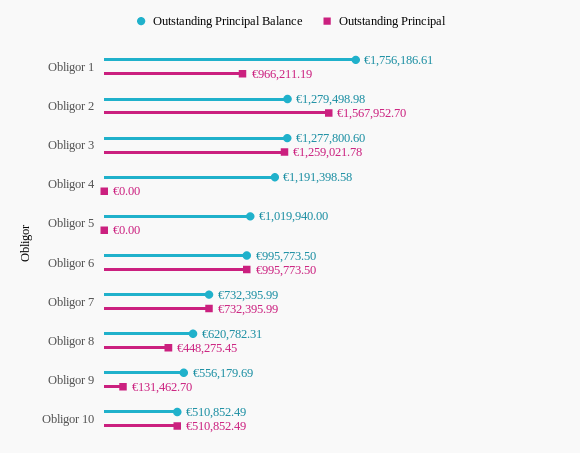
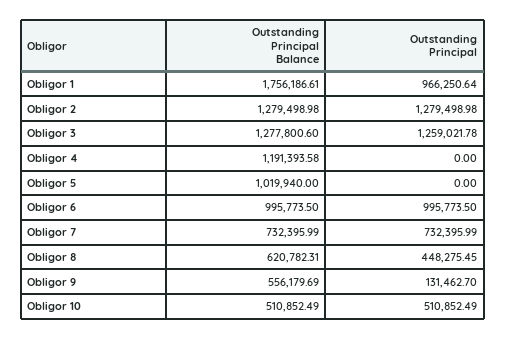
Outstanding Principal, Obligor 1: 966211.19 -> 966250.64
Outstanding Principal, Obligor 2: 1567952.7 -> 1279498.98
Outstanding Principal Balance, Obligor 4: 1191398.58 -> 1191393.58

